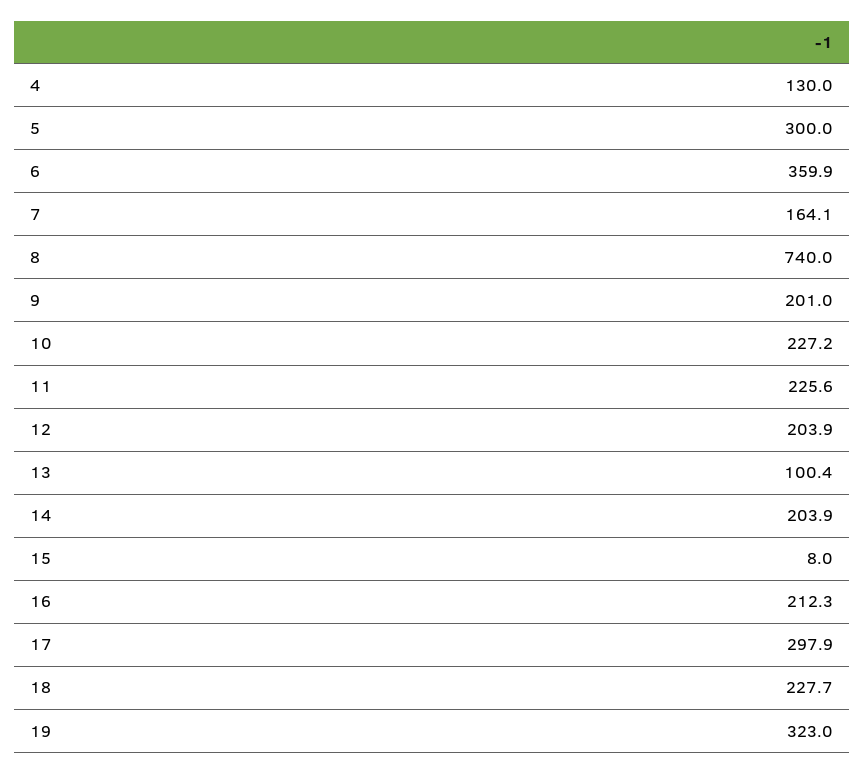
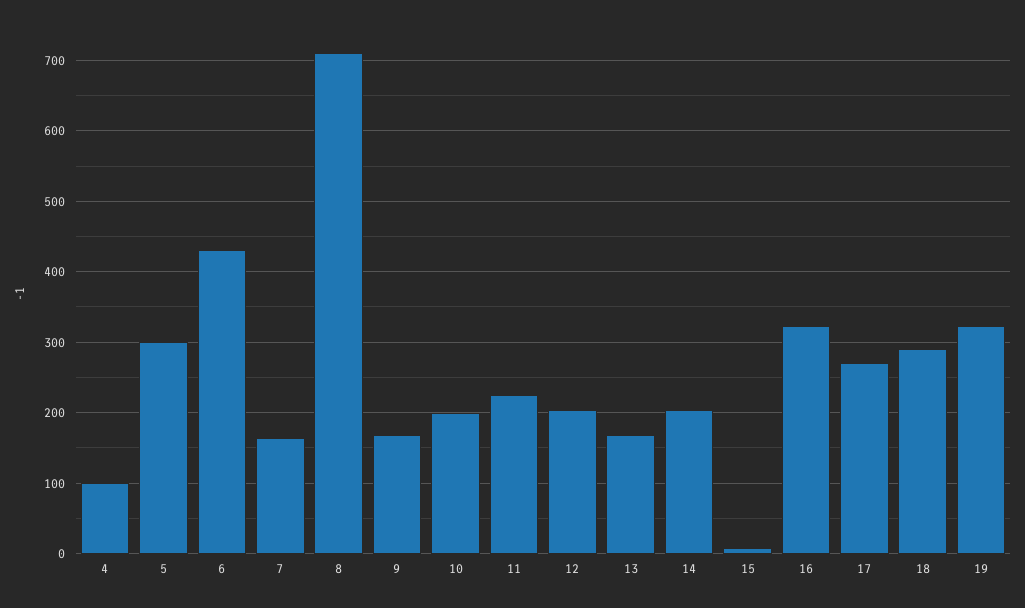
4: 130 -> 100
6: 359.9 -> 430
8: 740 -> 710
9: 201 -> 170
10: 227.2 -> 200
13: 100.4 -> 170
16: 212.3 -> 320
17: 297.9 -> 270
18: 227.7 -> 290

